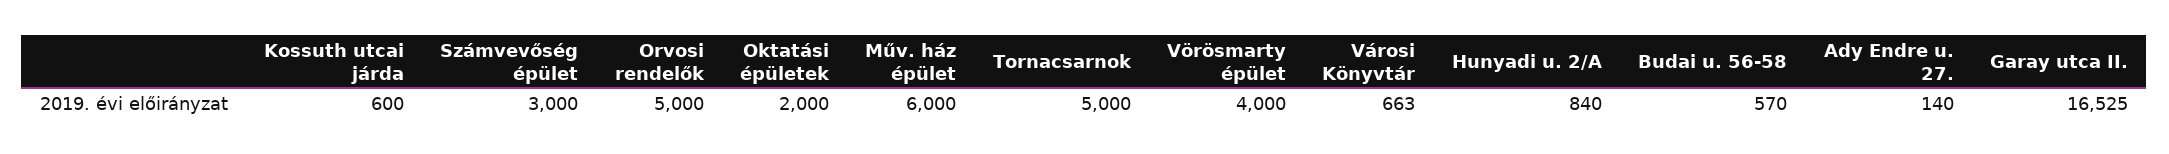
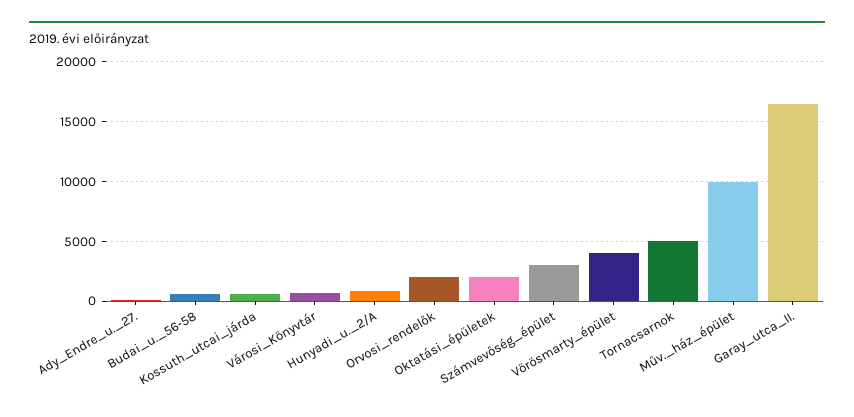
Orvosi rendelők: 5000 -> 2000
Műv. ház épület: 6000 -> 10000

